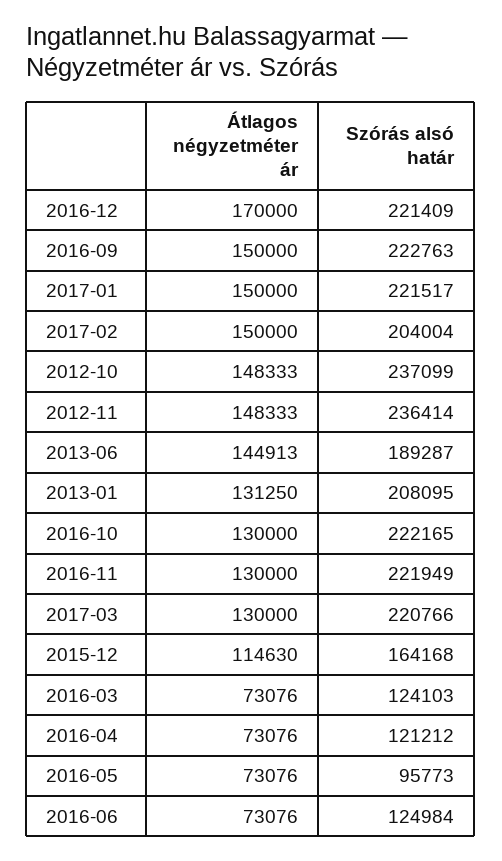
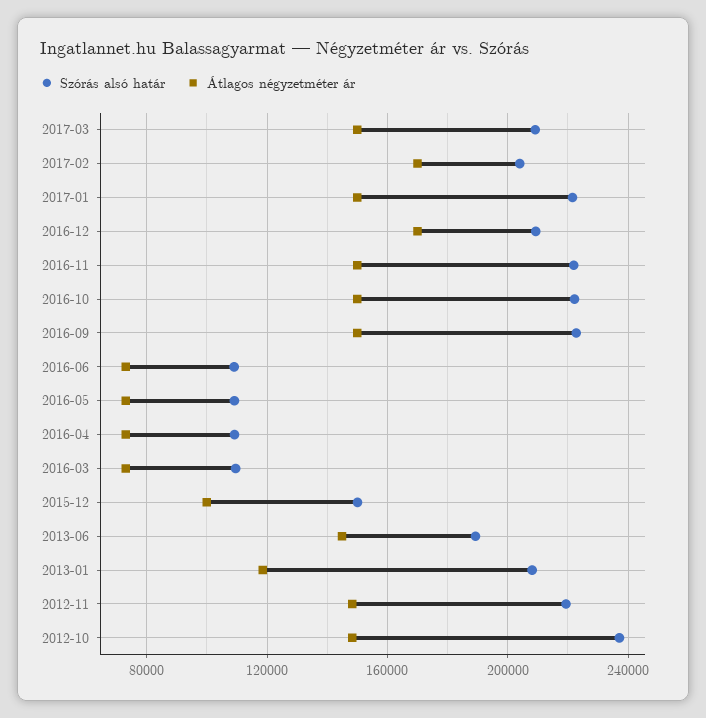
Szórás alsó határ, 2016-12: 221409 -> 210000
Átlagos négyzetméter ár, 2017-02: 150000 -> 170000
Szórás alsó határ, 2012-11: 236414 -> 220000
Átlagos négyzetméter ár, 2013-01: 131250 -> 120000
Átlagos négyzetméter ár, 2016-10: 130000 -> 150000
Átlagos négyzetméter ár, 2016-11: 130000 -> 150000
Átlagos négyzetméter ár, 2017-03: 130000 -> 150000
Szórás alsó határ, 2017-03: 220766 -> 210000
Átlagos négyzetméter ár, 2015-12: 114630 -> 100000
Szórás alsó határ, 2015-12: 164168 -> 150000
Szórás alsó határ, 2016-03: 124103 -> 110000
Szórás alsó határ, 2016-04: 121212 -> 110000
Szórás alsó határ, 2016-05: 95773 -> 110000
Szórás alsó határ, 2016-06: 124984 -> 110000

